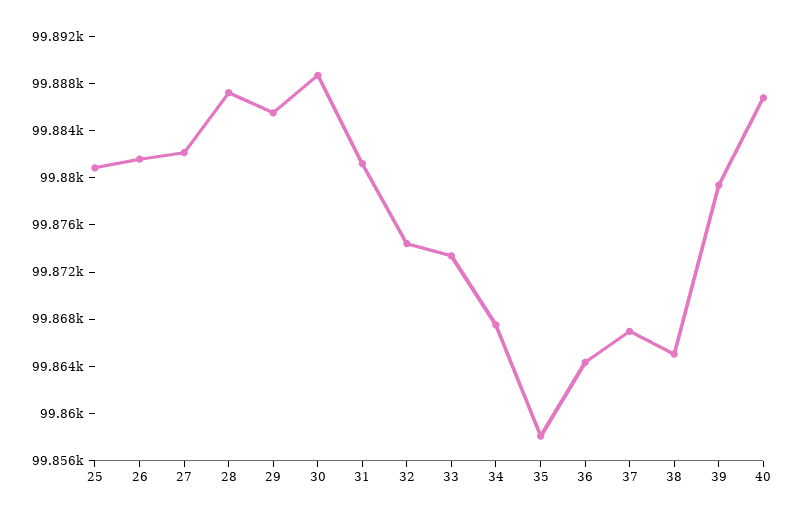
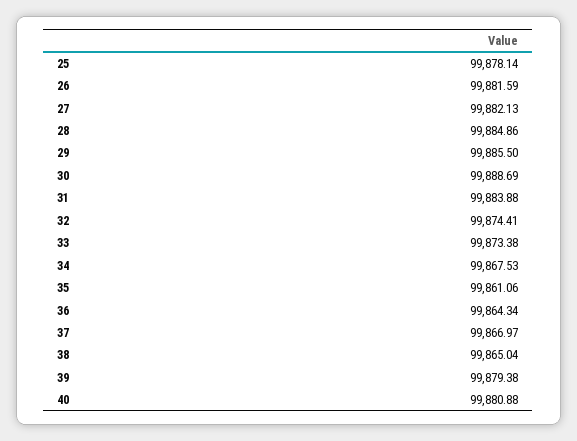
25: 99881 -> 99878.14
28: 99887 -> 99884.86
31: 99881 -> 99883.88
35: 99858 -> 99861.06
40: 99887 -> 99880.88

